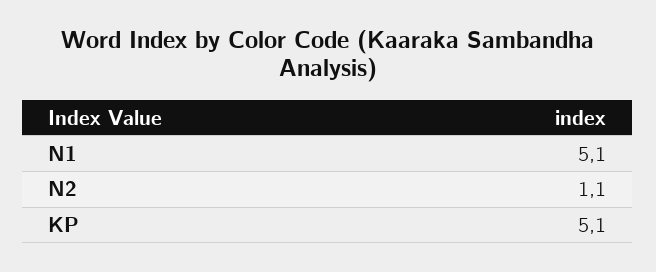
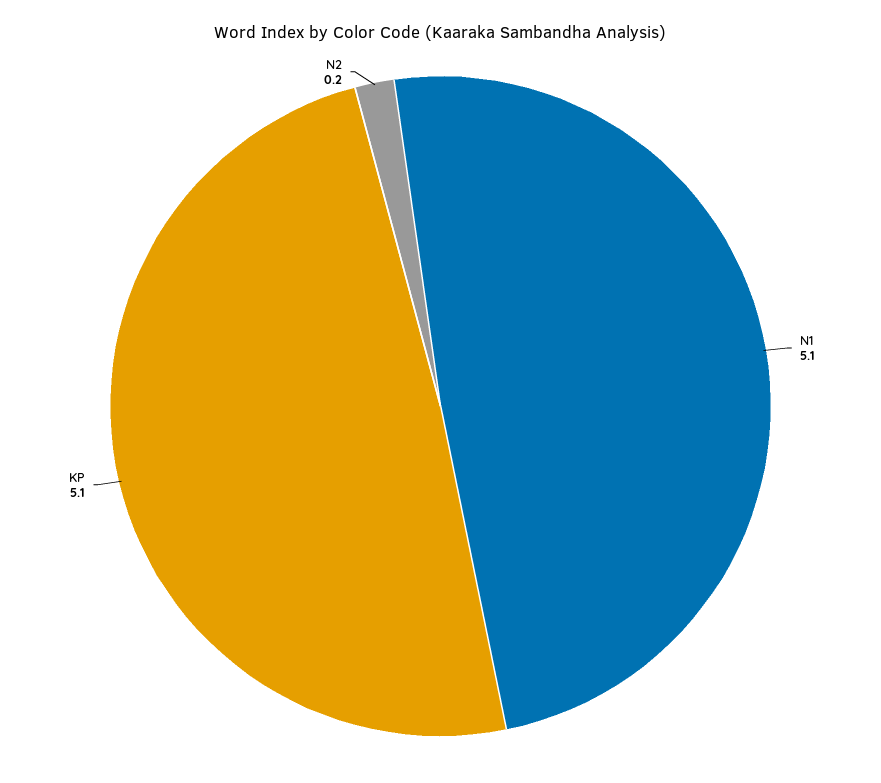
N2: 1.1 -> 0.2

